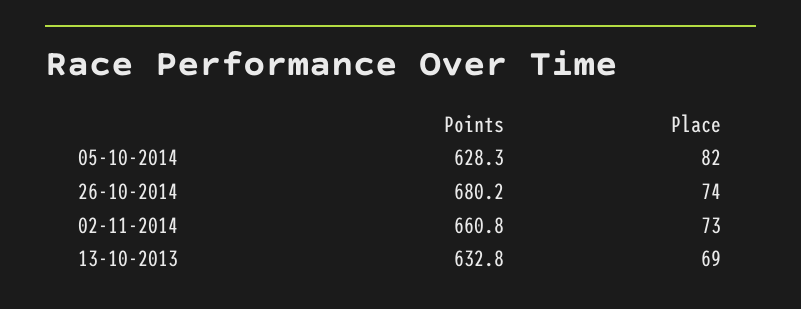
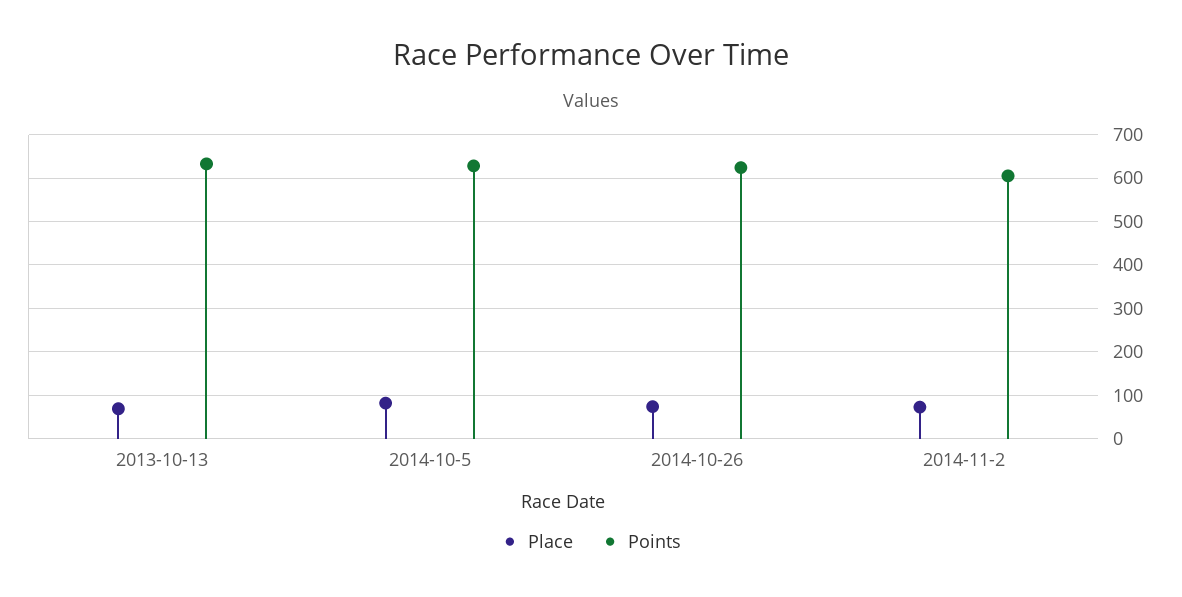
Points, 26-10-2014: 680.2 -> 620
Points, 02-11-2014: 660.8 -> 600

